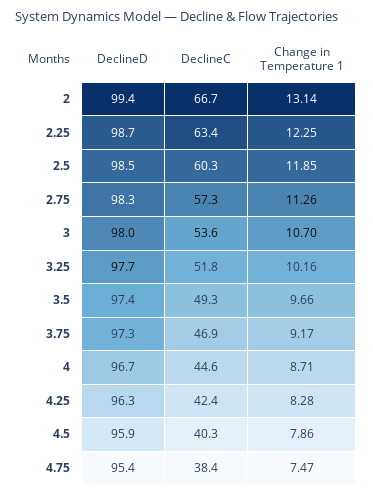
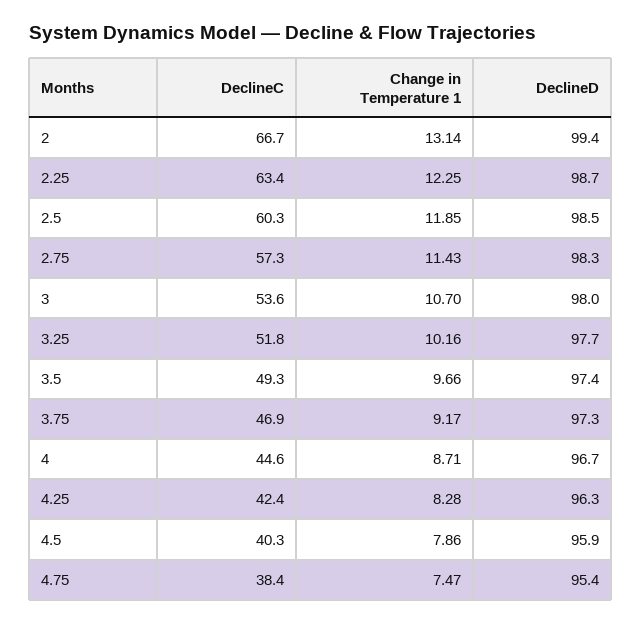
Change in Temperature 1, 2.75: 11.26 -> 11.43

